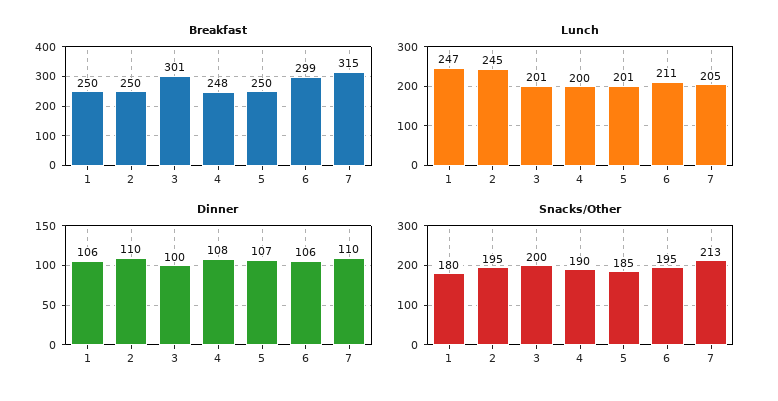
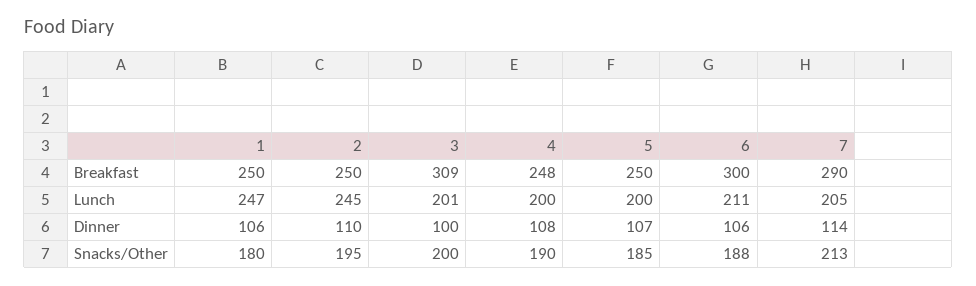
Breakfast, 3: 301 -> 309
Breakfast, 6: 299 -> 300
Breakfast, 7: 315 -> 290
Lunch, 5: 201 -> 200
Dinner, 7: 110 -> 114
Snacks/Other, 6: 195 -> 188

